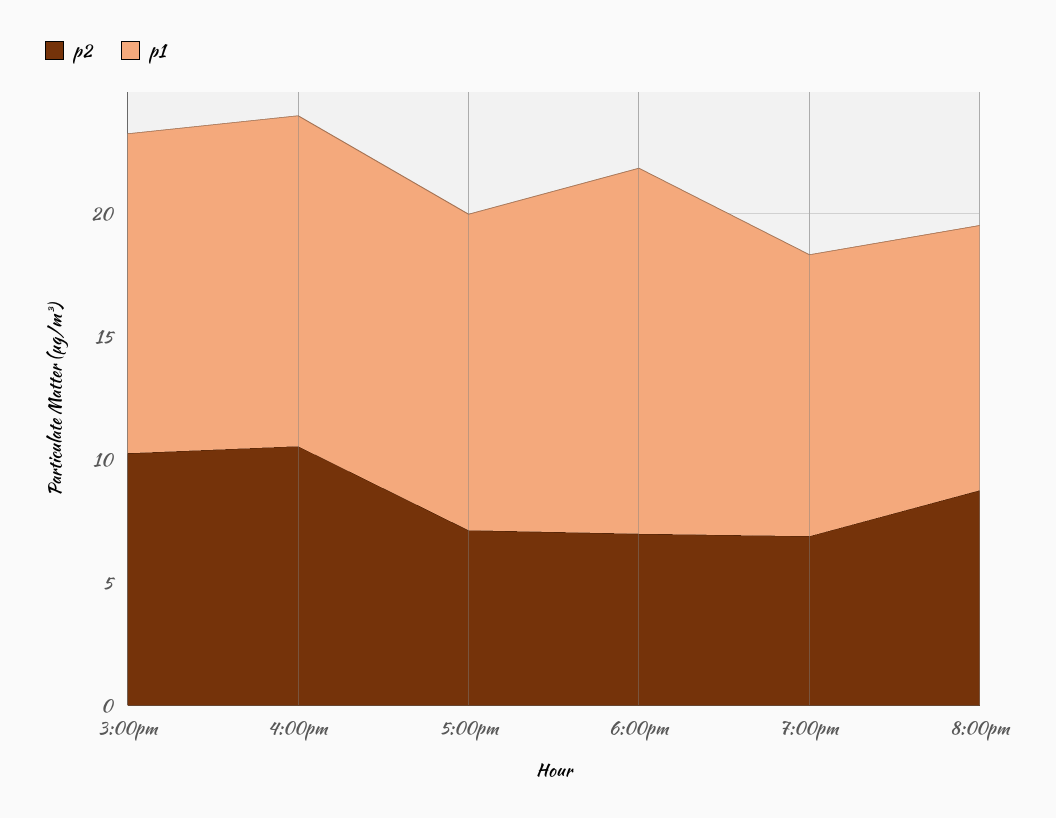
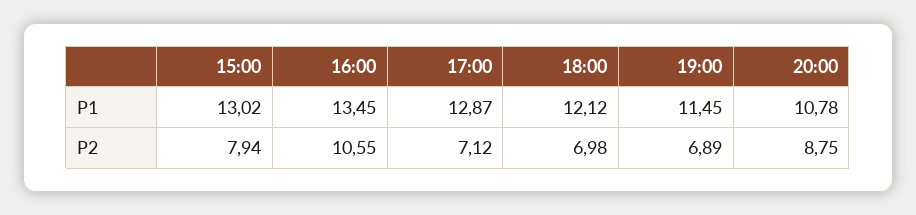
p2, 3:00pm: 10 -> 7.94
p1, 6:00pm: 15 -> 12.12

